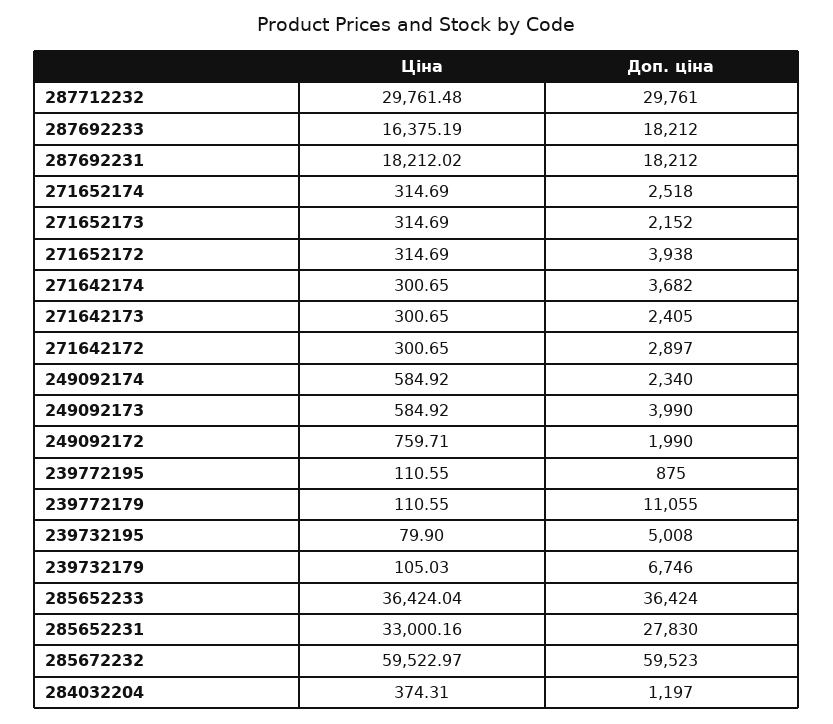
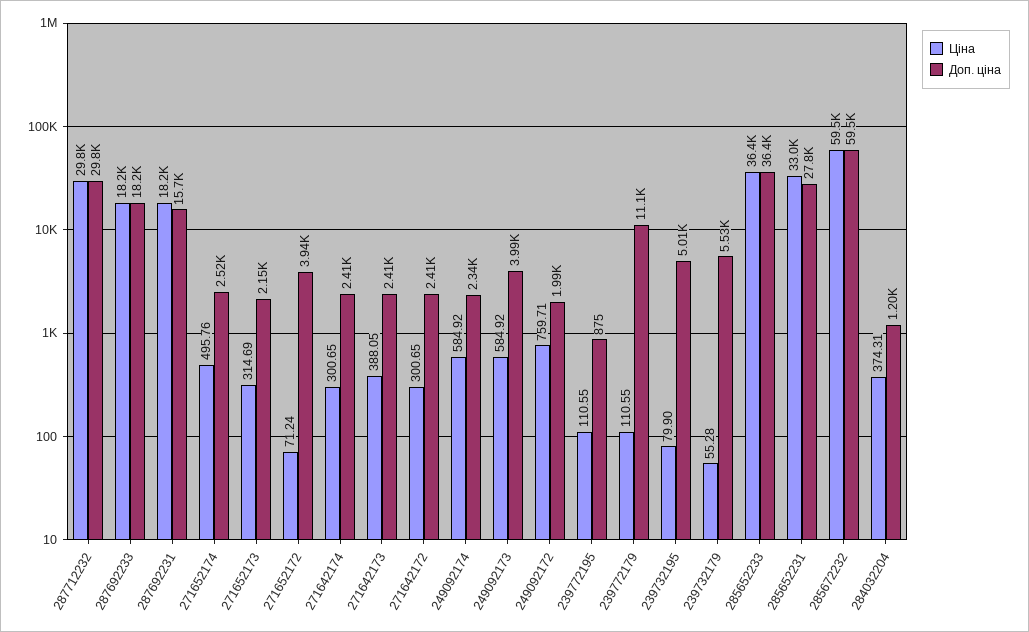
Ціна, 287692233: 16375.19 -> 18200
Доп. ціна, 287692231: 18212 -> 15700
Ціна, 271652174: 314.69 -> 495.76
Ціна, 271652172: 314.69 -> 71.24
Доп. ціна, 271642174: 3682 -> 2410
Ціна, 271642173: 300.65 -> 388.05
Доп. ціна, 271642172: 2897 -> 2410
Ціна, 239732179: 105.03 -> 55.28
Доп. ціна, 239732179: 6746 -> 5530

